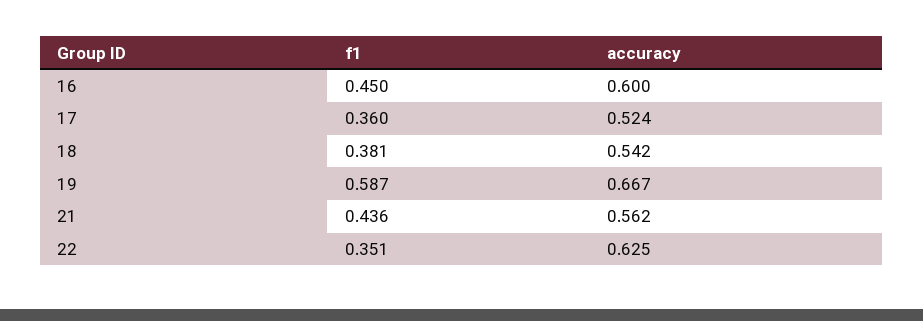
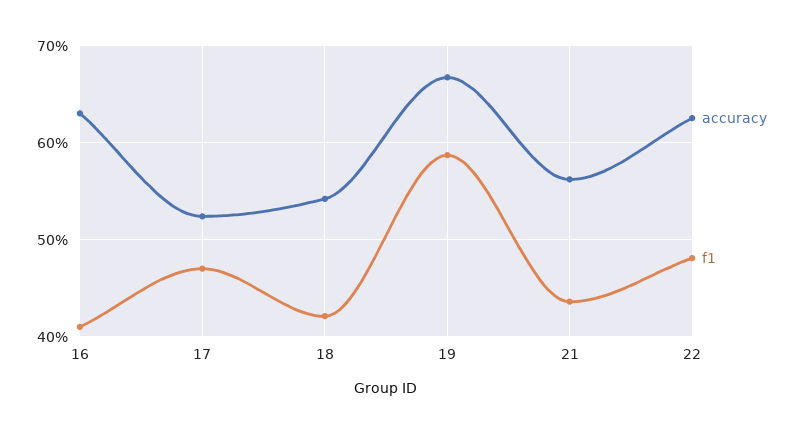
f1, 16: 0.45 -> 0.41
accuracy, 16: 0.6 -> 0.63
f1, 17: 0.36 -> 0.47
f1, 18: 0.381 -> 0.42
f1, 22: 0.351 -> 0.48

